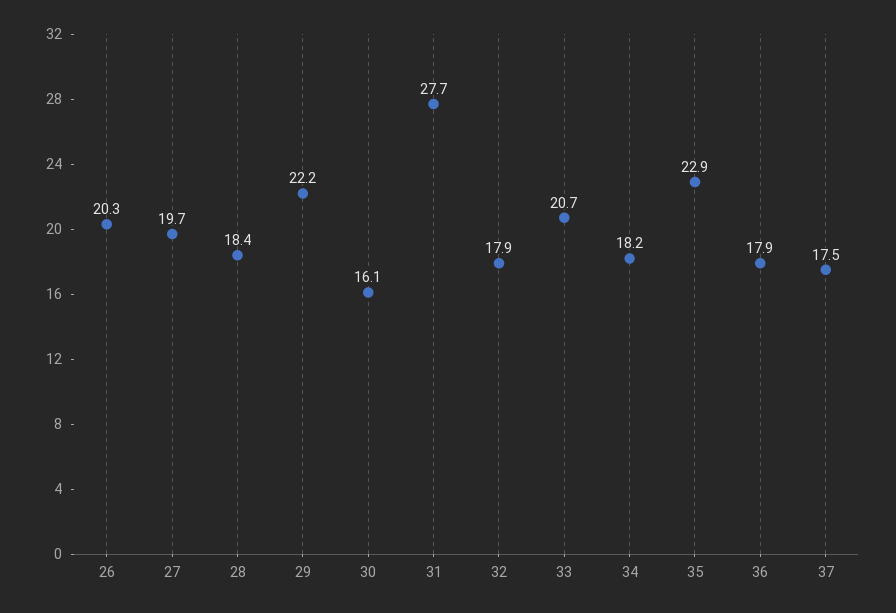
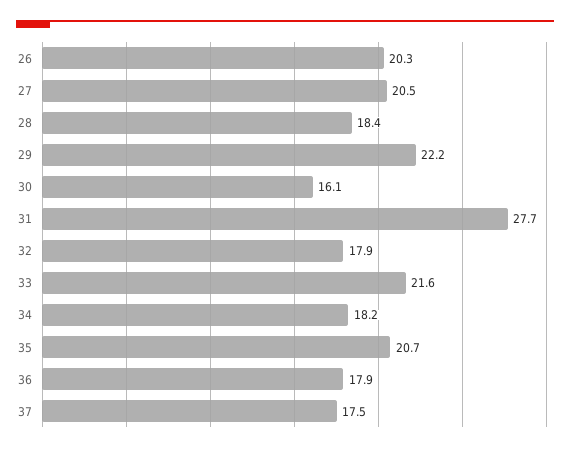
27: 19.7 -> 20.5
33: 20.7 -> 21.6
35: 22.9 -> 20.7

